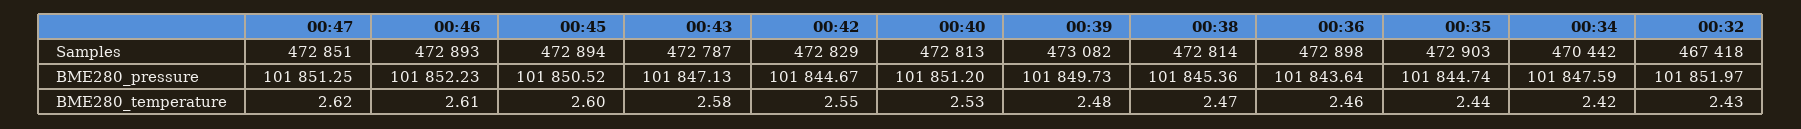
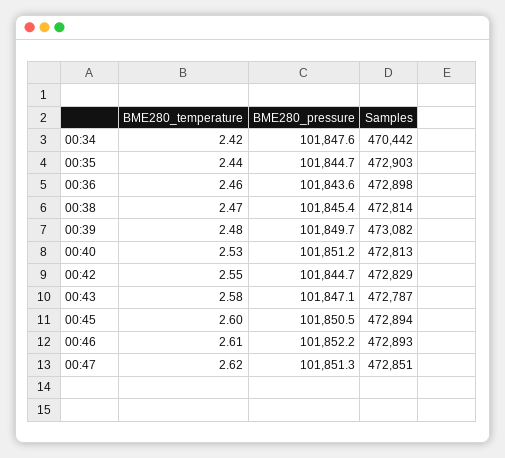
00:32, Samples: 467418 -> none
00:32, BME280_pressure: 101851.97 -> none
00:32, BME280_temperature: 2.43 -> none

